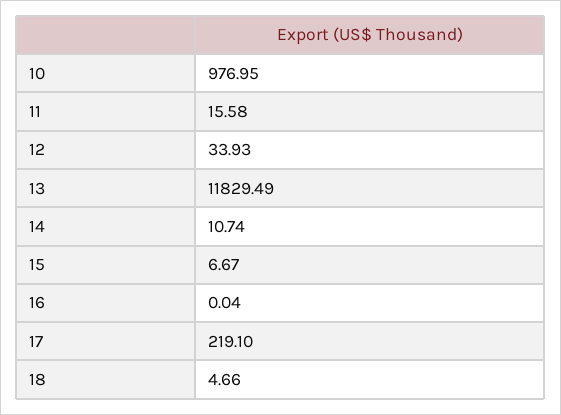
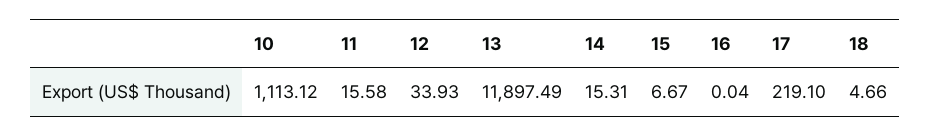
10: 976.95 -> 1113.12
13: 11829.49 -> 11897.49
14: 10.74 -> 15.31

